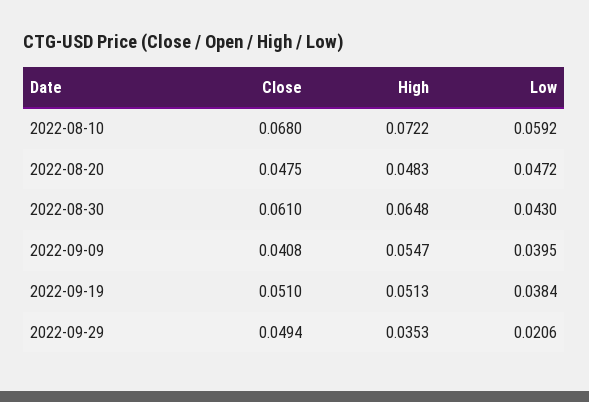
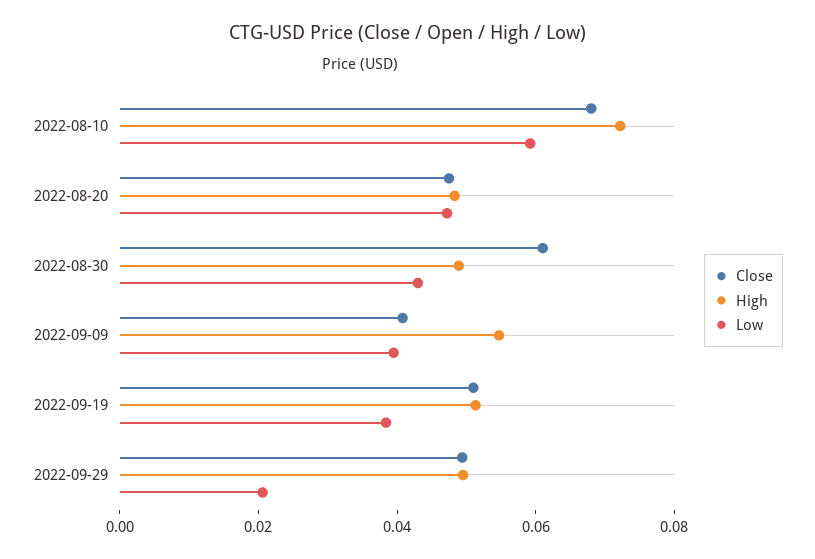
High, 2022-08-30: 0.0648 -> 0.05
High, 2022-09-29: 0.0353 -> 0.05

